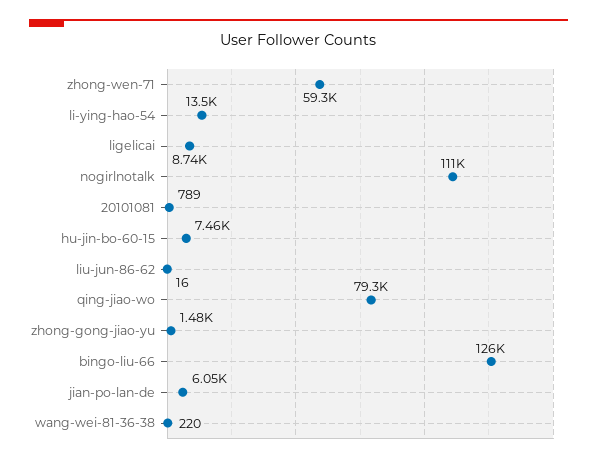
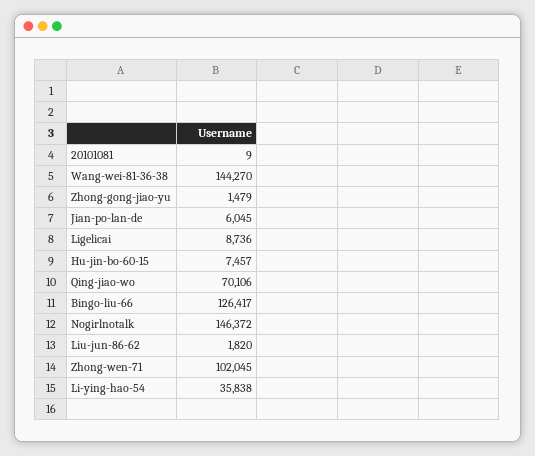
zhong-wen-71: 59300 -> 102045
li-ying-hao-54: 13500 -> 35838
nogirlnotalk: 111000 -> 146372
20101081: 789 -> 9
liu-jun-86-62: 16 -> 1820
qing-jiao-wo: 79300 -> 70106
wang-wei-81-36-38: 220 -> 144270

